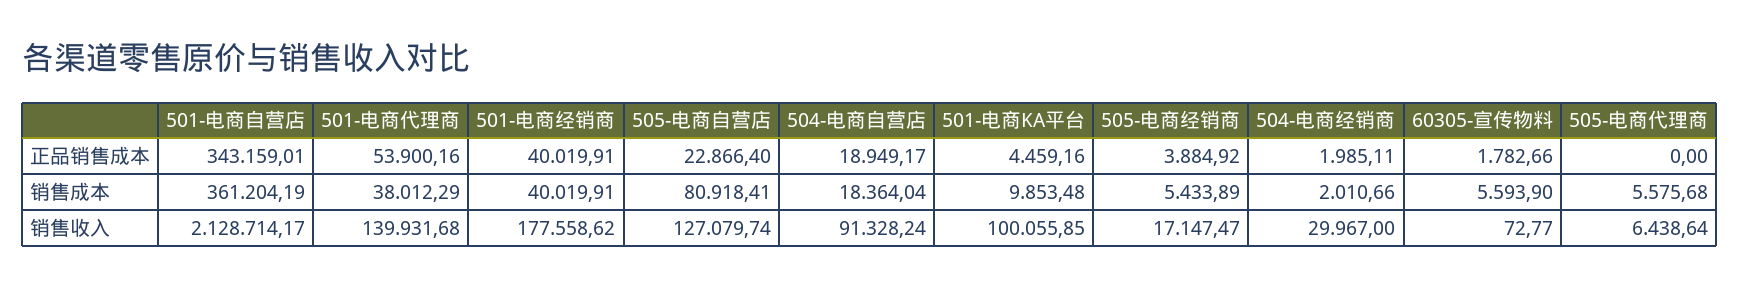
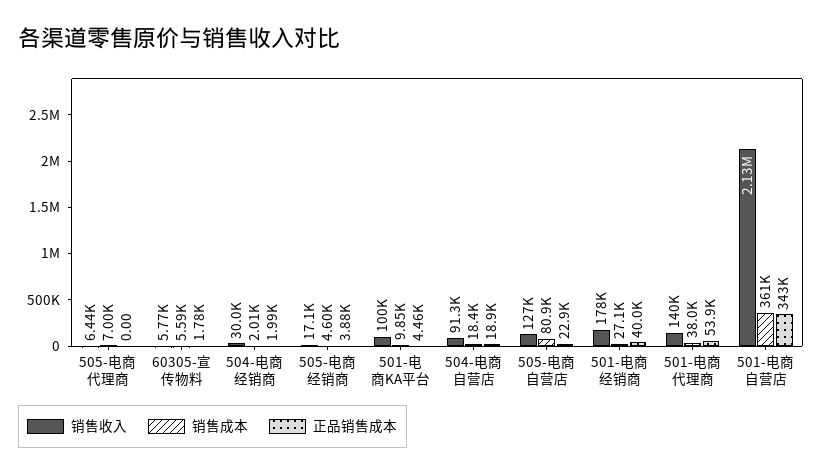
销售成本, 501-电商经销商: 40019.91 -> 27100
销售成本, 505-电商经销商: 5433.89 -> 4600
销售成本, 505-电商代理商: 5575.68 -> 7000
销售收入, 60305-宣传物料: 72.77 -> 5770

